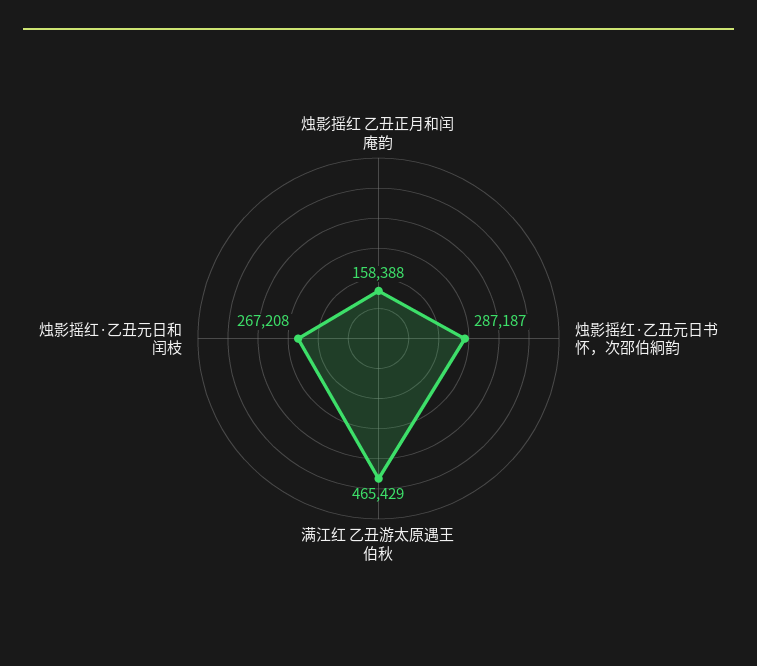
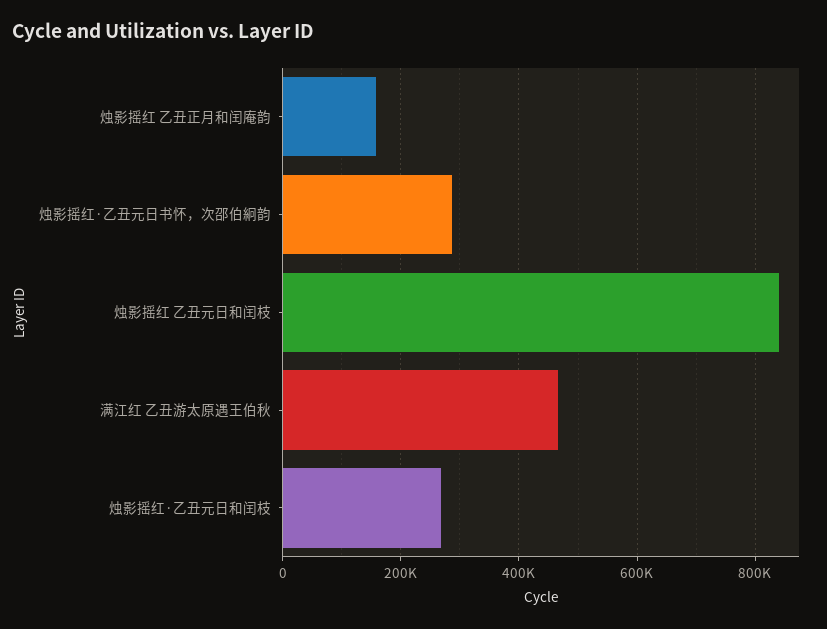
烛影摇红 乙丑元日和闰枝: none -> 840000

